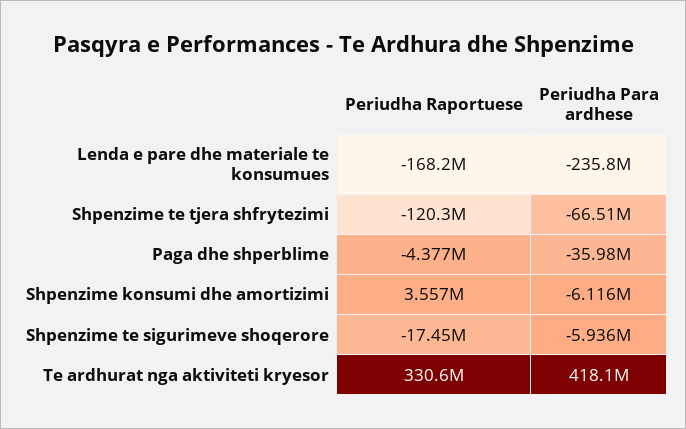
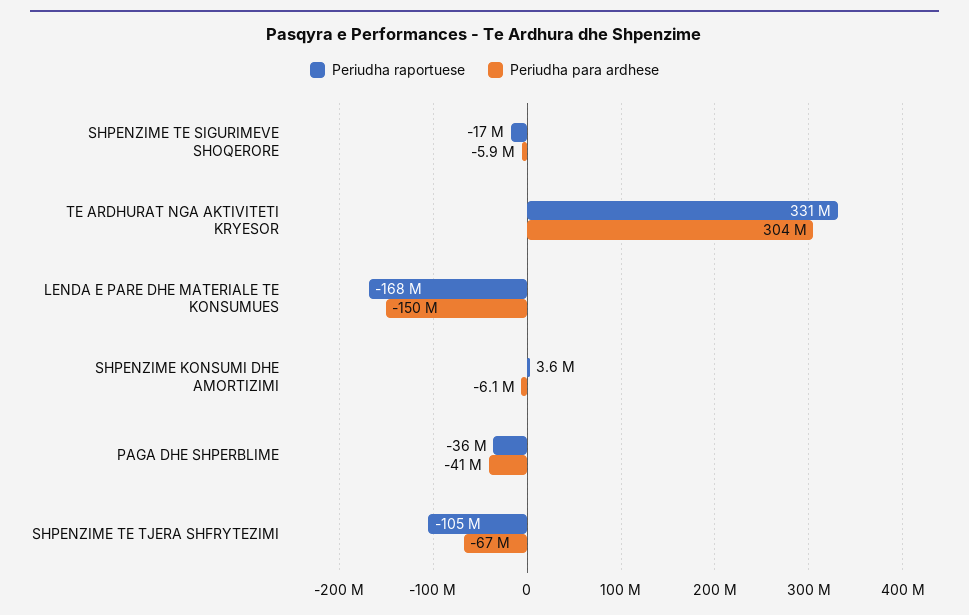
Periudha Para ardhese, Lenda e pare dhe materiale te konsumues: -235800000 -> -150000000
Periudha Raportuese, Shpenzime te tjera shfrytezimi: -120300000 -> -105000000
Periudha Raportuese, Paga dhe shperblime: -4377000 -> -36000000
Periudha Para ardhese, Paga dhe shperblime: -35980000 -> -41000000
Periudha Para ardhese, Te ardhurat nga aktiviteti kryesor: 418100000 -> 304000000

